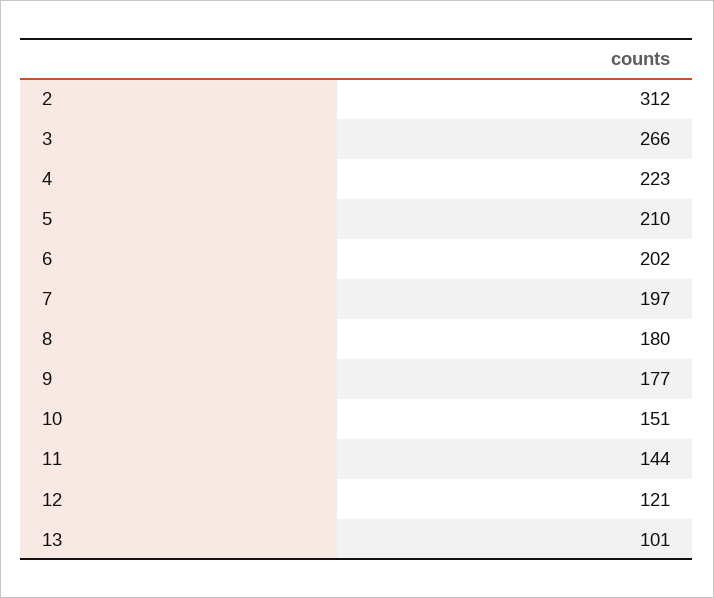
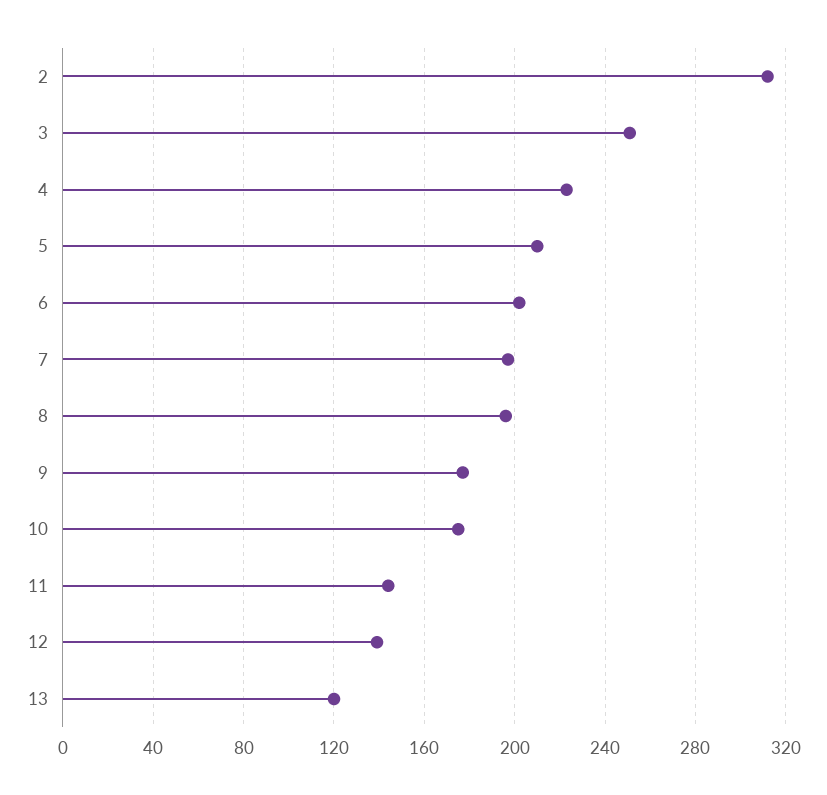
3: 266 -> 250
8: 180 -> 195
10: 151 -> 175
12: 121 -> 140
13: 101 -> 120

